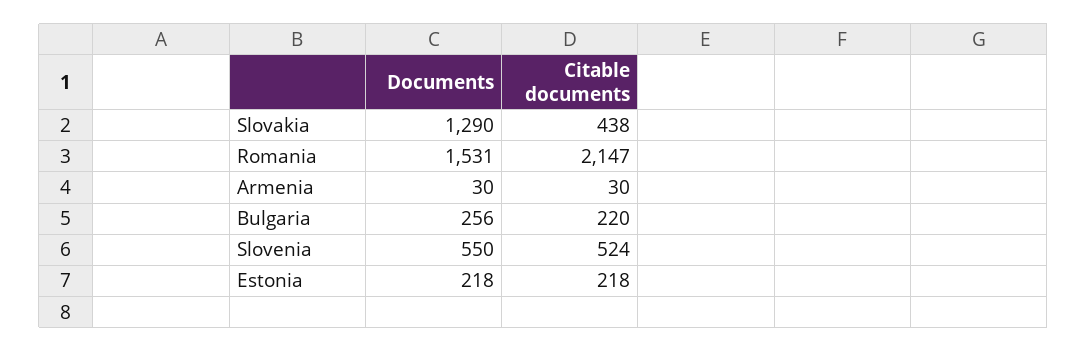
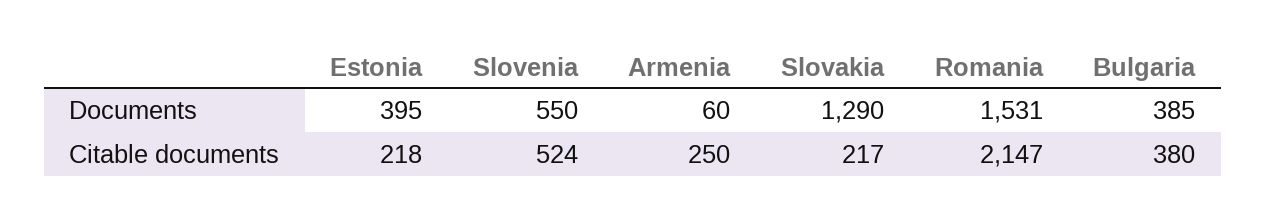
Citable documents, Slovakia: 438 -> 217
Documents, Armenia: 30 -> 60
Citable documents, Armenia: 30 -> 250
Documents, Bulgaria: 256 -> 385
Citable documents, Bulgaria: 220 -> 380
Documents, Estonia: 218 -> 395

